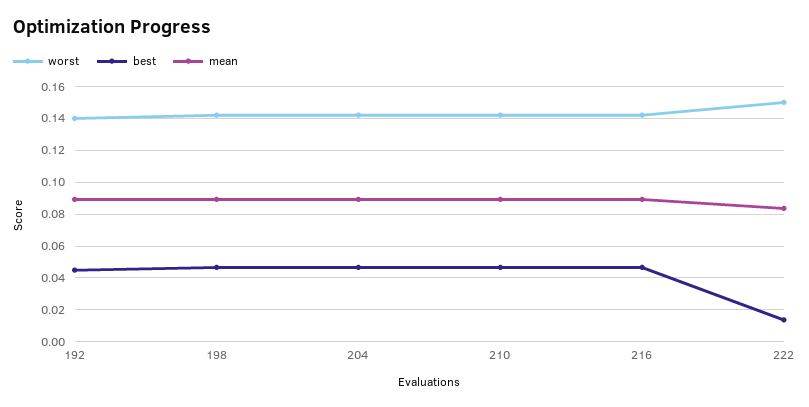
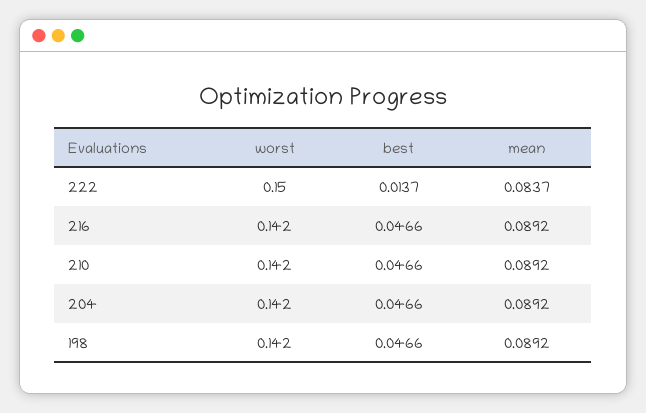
worst, 192: 0.14 -> none
best, 192: 0.045 -> none
mean, 192: 0.09 -> none

